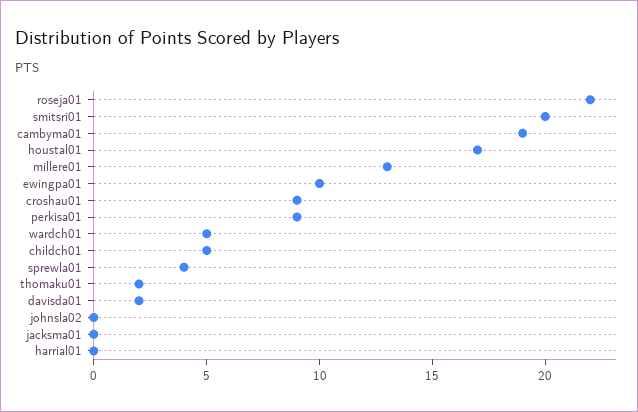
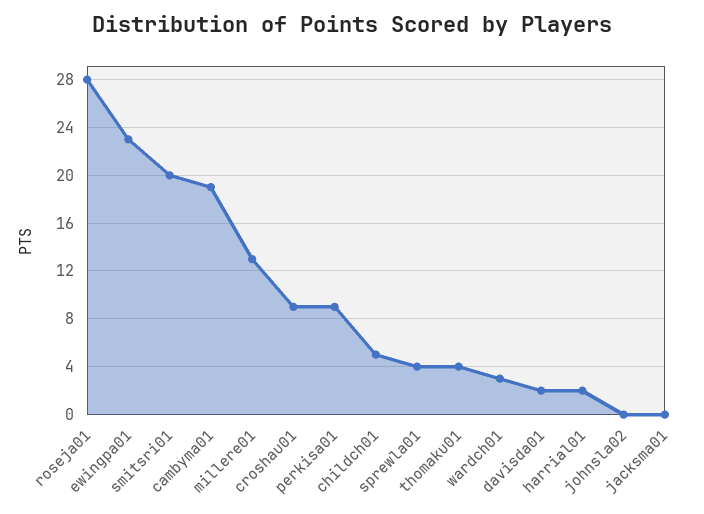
roseja01: 22 -> 28
houstal01: 17 -> none
ewingpa01: 10 -> 23
wardch01: 5 -> 3
thomaku01: 2 -> 4
harrial01: 0 -> 2

